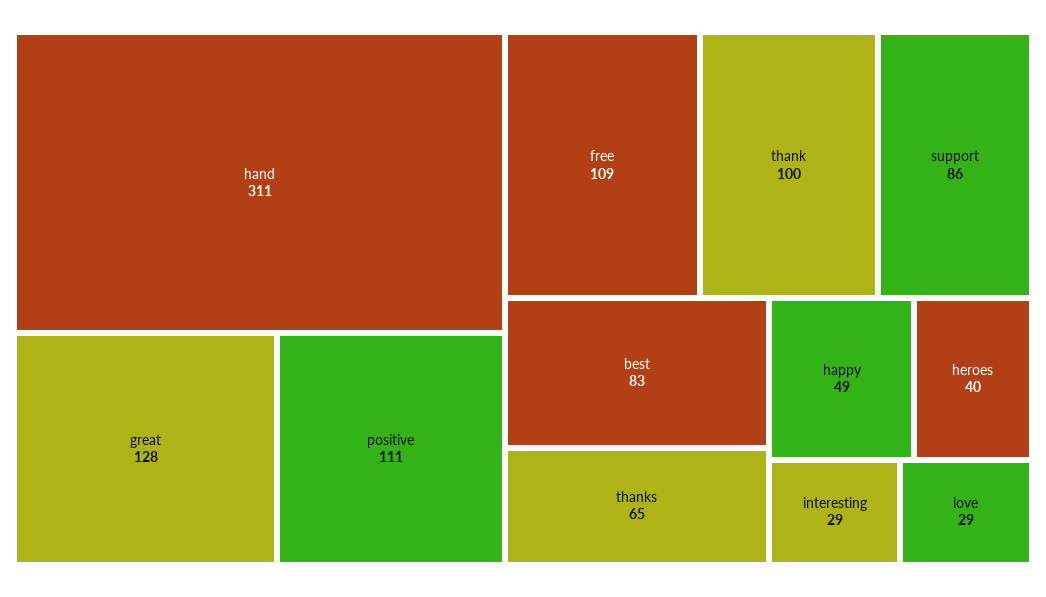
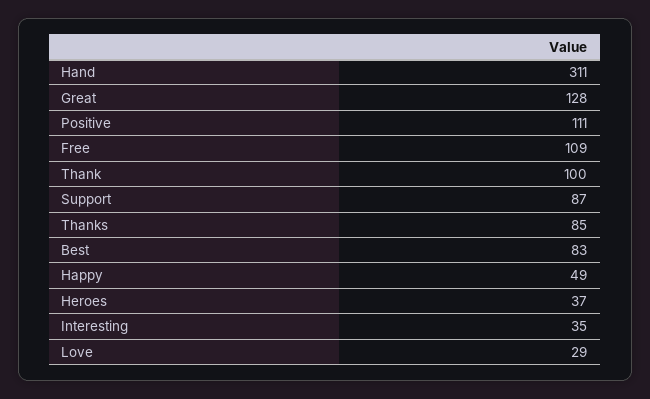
support: 86 -> 87
thanks: 65 -> 85
heroes: 40 -> 37
interesting: 29 -> 35

